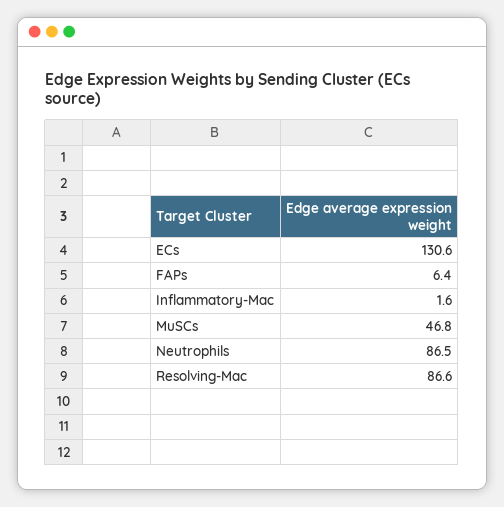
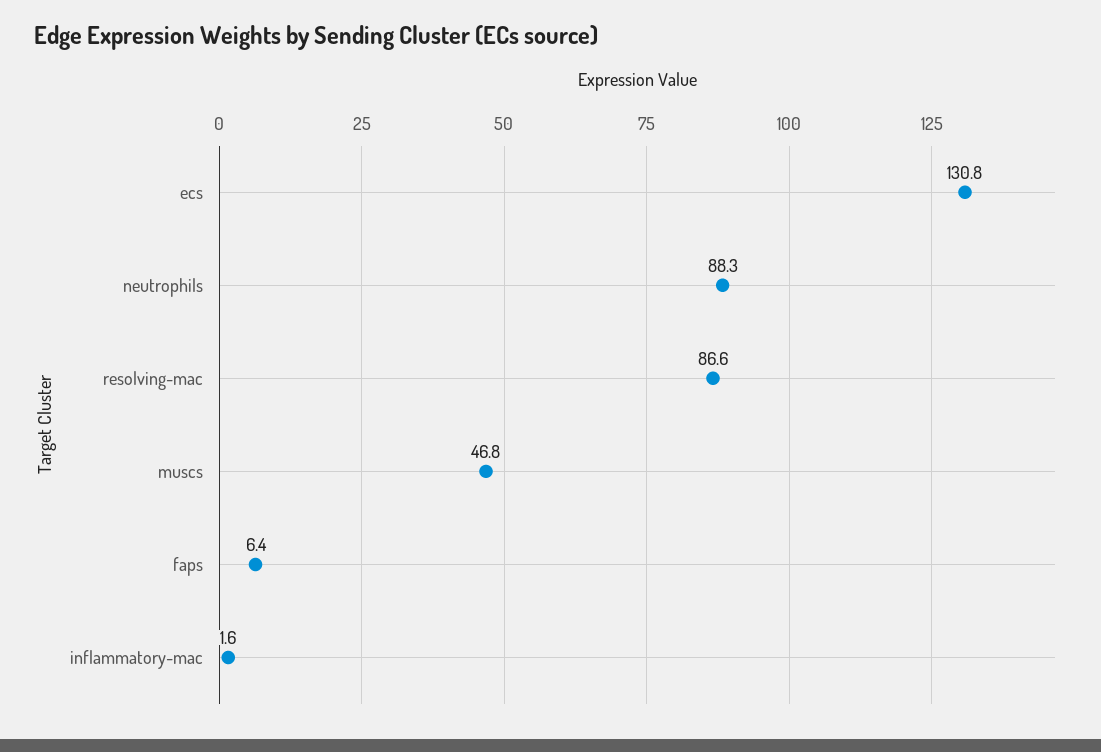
ECs: 130.6 -> 130.8
Neutrophils: 86.5 -> 88.3

